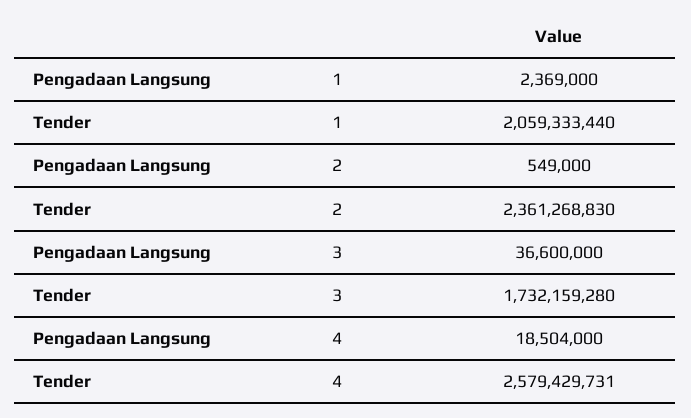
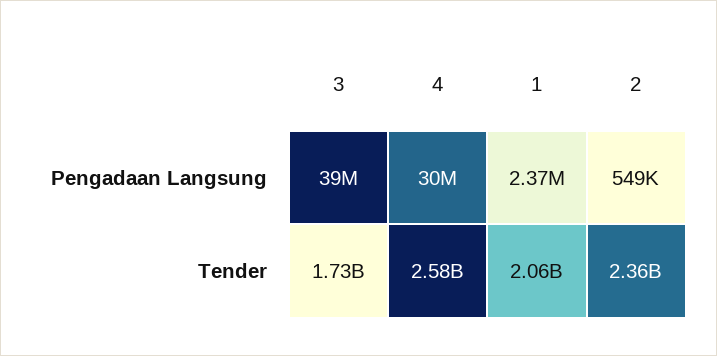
Pengadaan Langsung, 3: 36600000 -> 39000000
Pengadaan Langsung, 4: 18504000 -> 30000000

